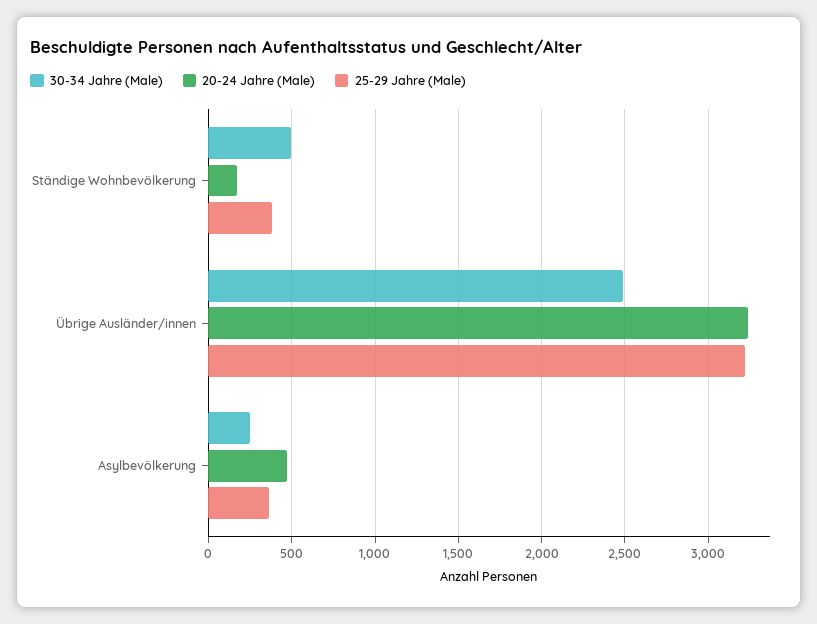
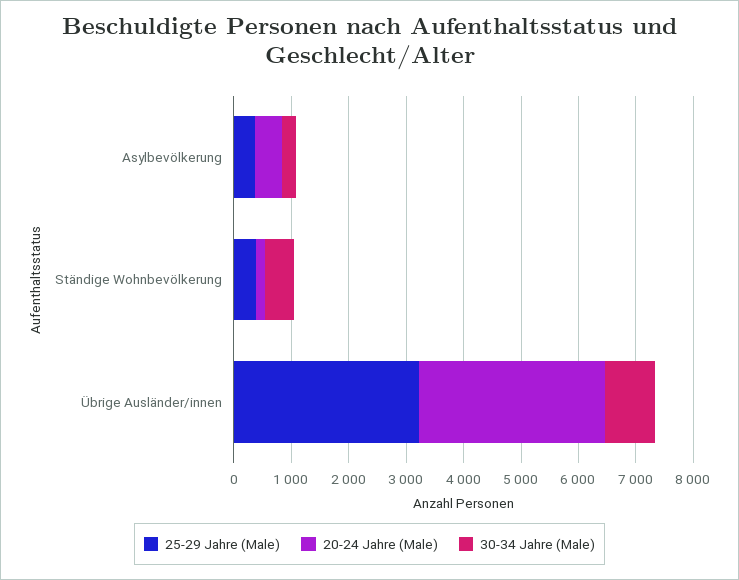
30-34 Jahre (Male), Übrige Ausländer/innen: 2500 -> 800

